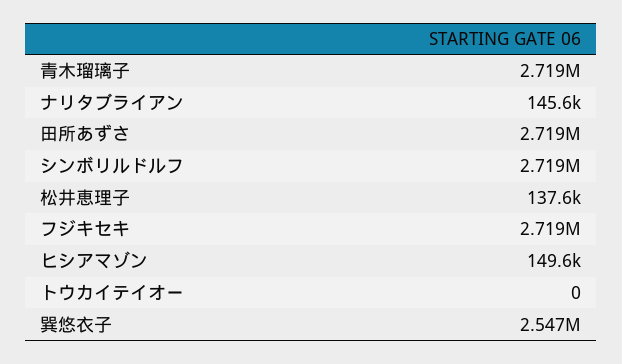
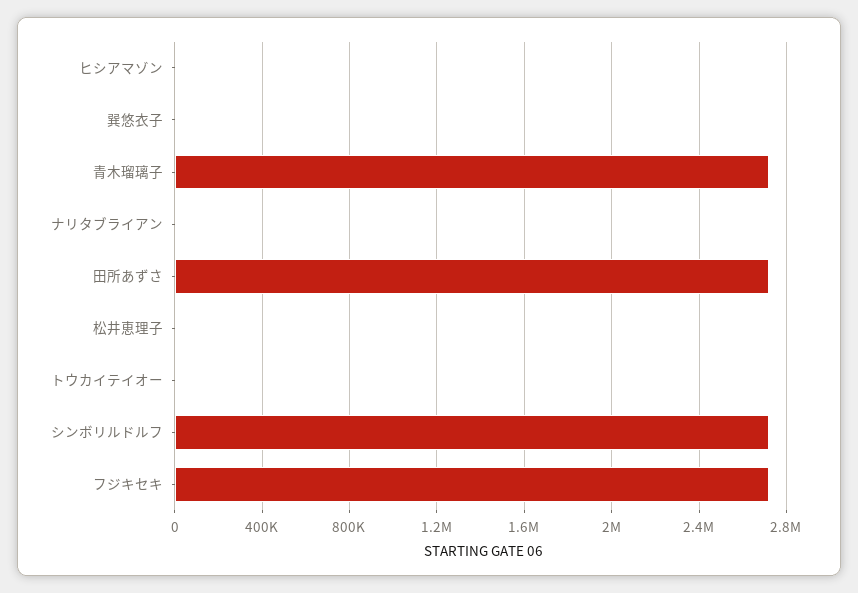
ナリタブライアン: 145600 -> 0
松井恵理子: 137600 -> 0
ヒシアマゾン: 149600 -> 0
巽悠衣子: 2547000 -> 0

